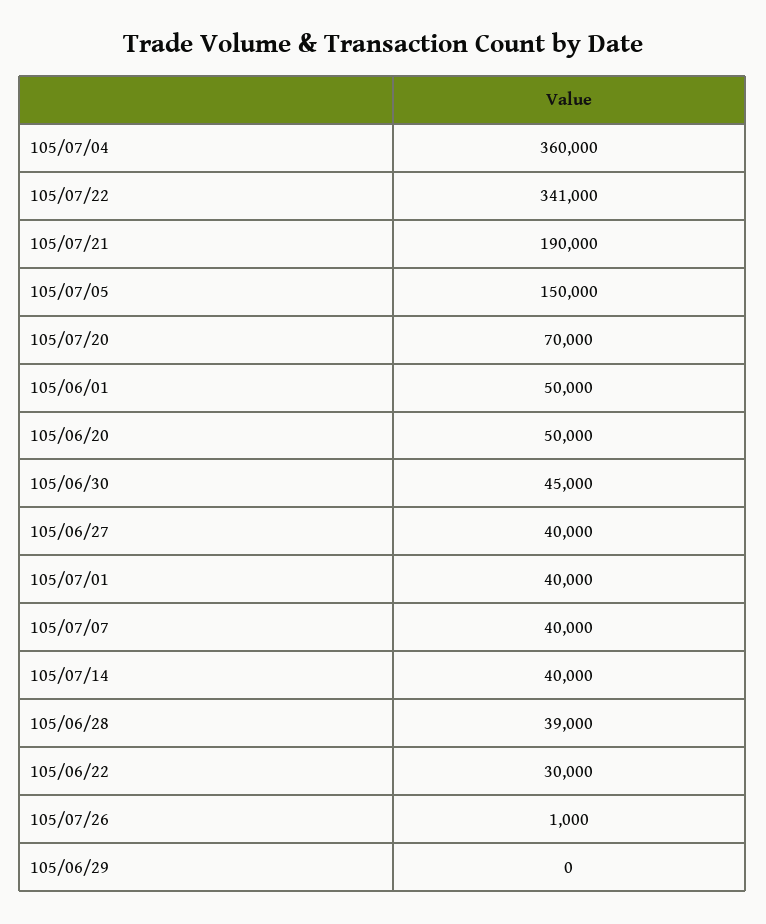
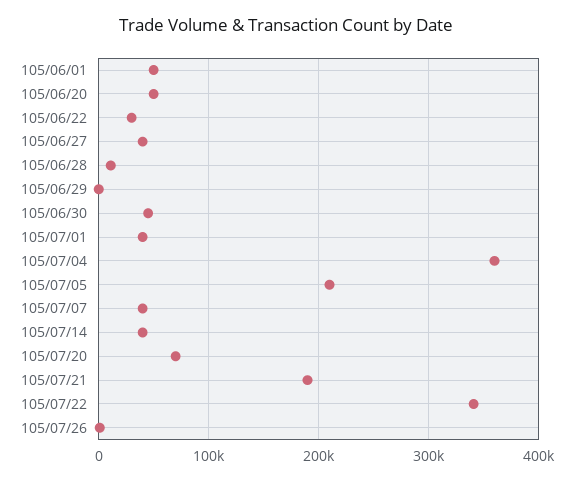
105/07/05: 150000 -> 210000
105/06/28: 39000 -> 10000

